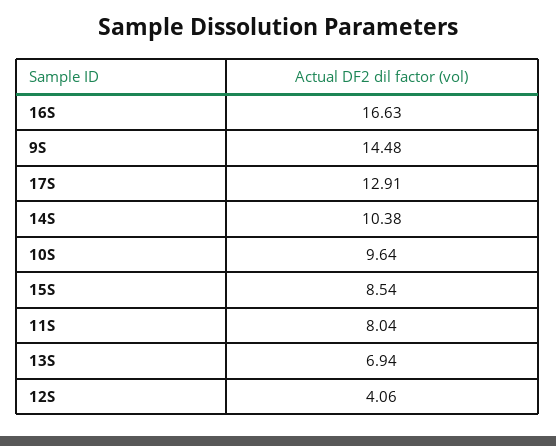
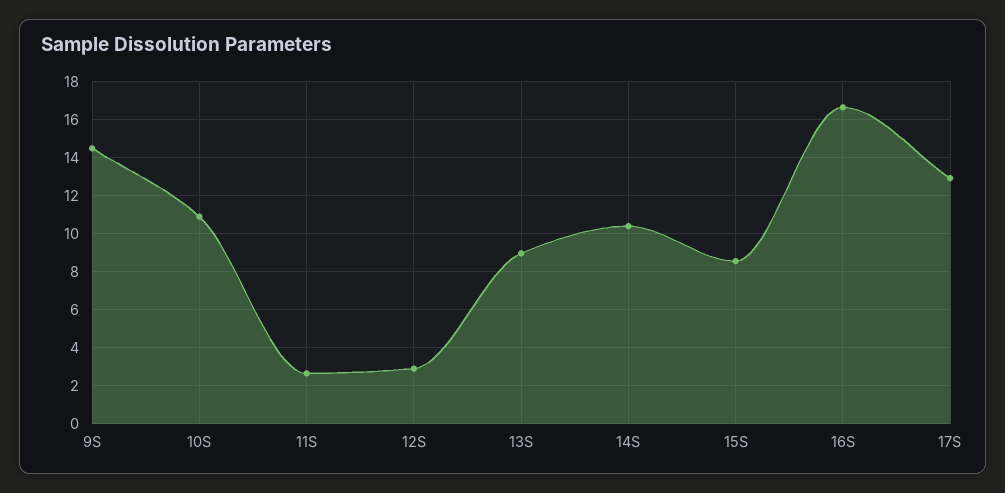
10S: 9.64 -> 11
11S: 8.04 -> 2.5
13S: 6.94 -> 9
12S: 4.06 -> 3

